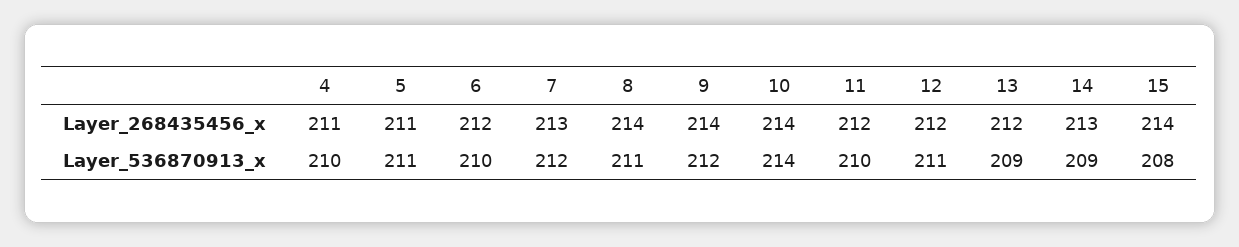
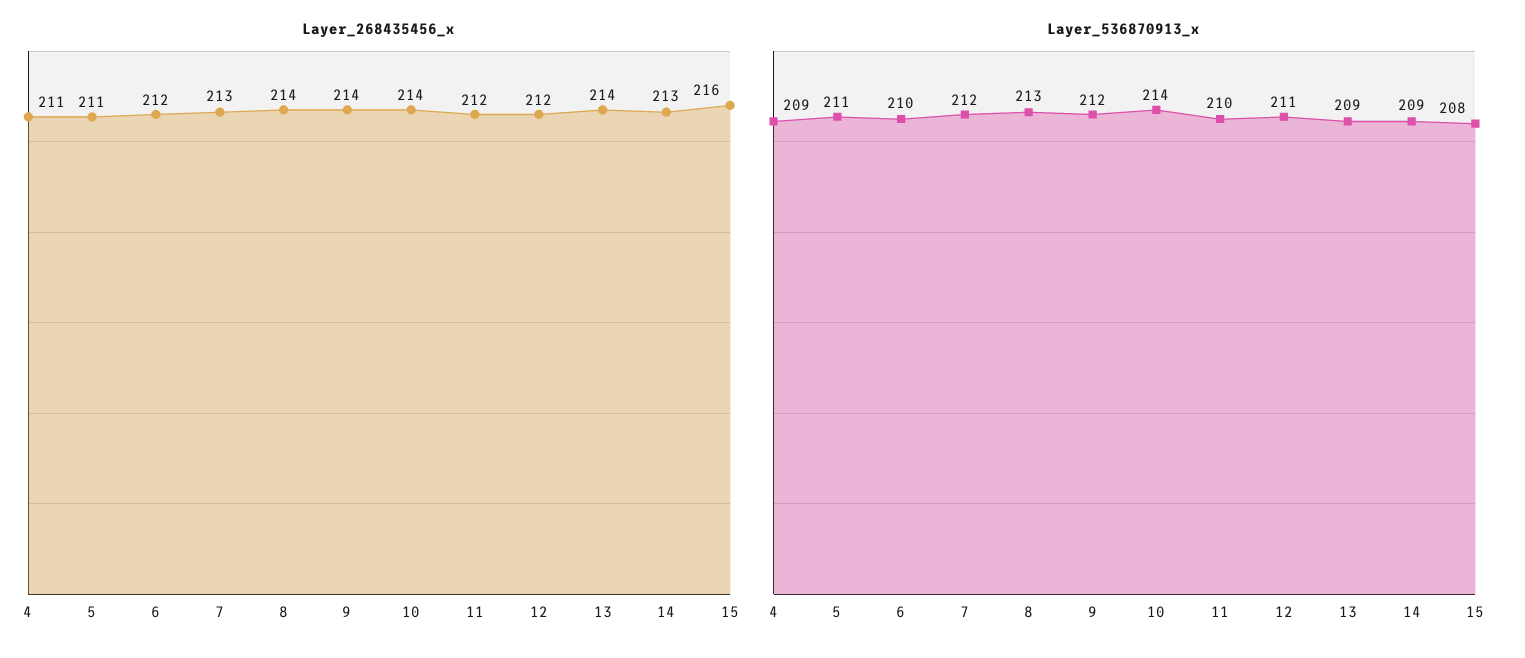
Layer_268435456_x, 13: 212 -> 214
Layer_268435456_x, 15: 214 -> 216
Layer_536870913_x, 4: 210 -> 209
Layer_536870913_x, 8: 211 -> 213

